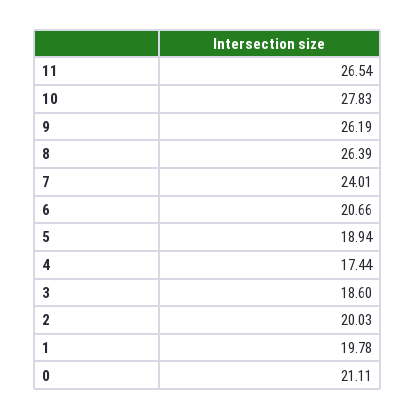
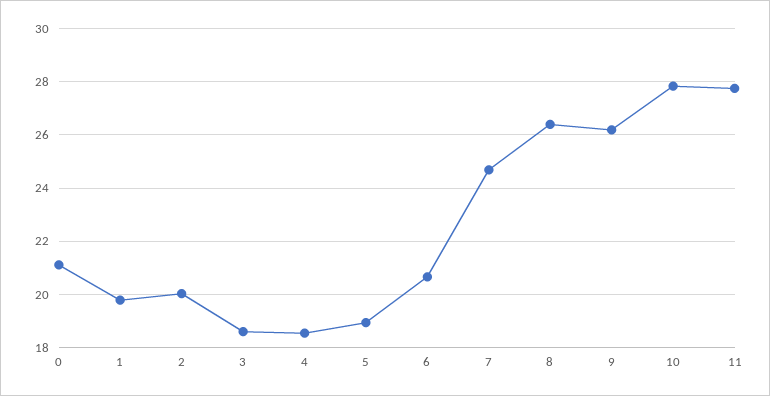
11: 26.54 -> 27.75
7: 24.01 -> 24.75
4: 17.44 -> 18.5

